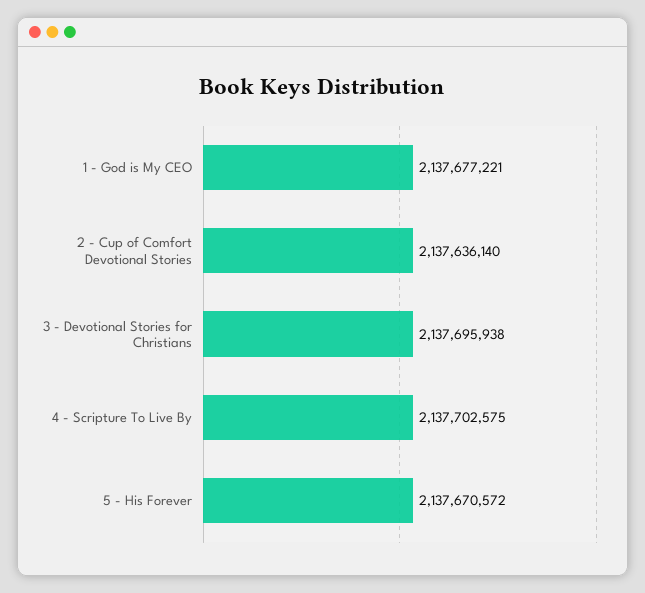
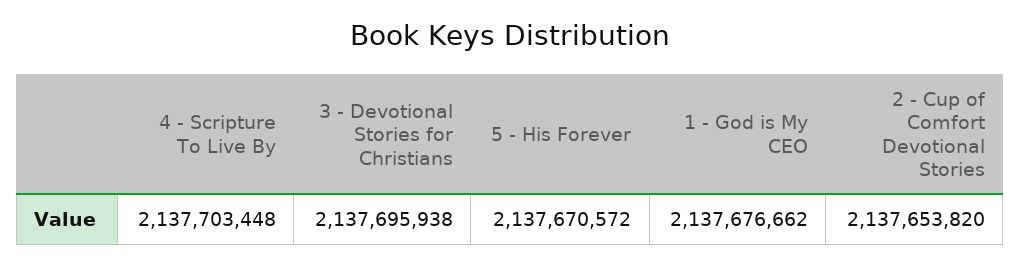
1 - God is My CEO: 2137677221 -> 2137676662
2 - Cup of Comfort Devotional Stories: 2137636140 -> 2137653820
4 - Scripture To Live By: 2137702575 -> 2137703448

